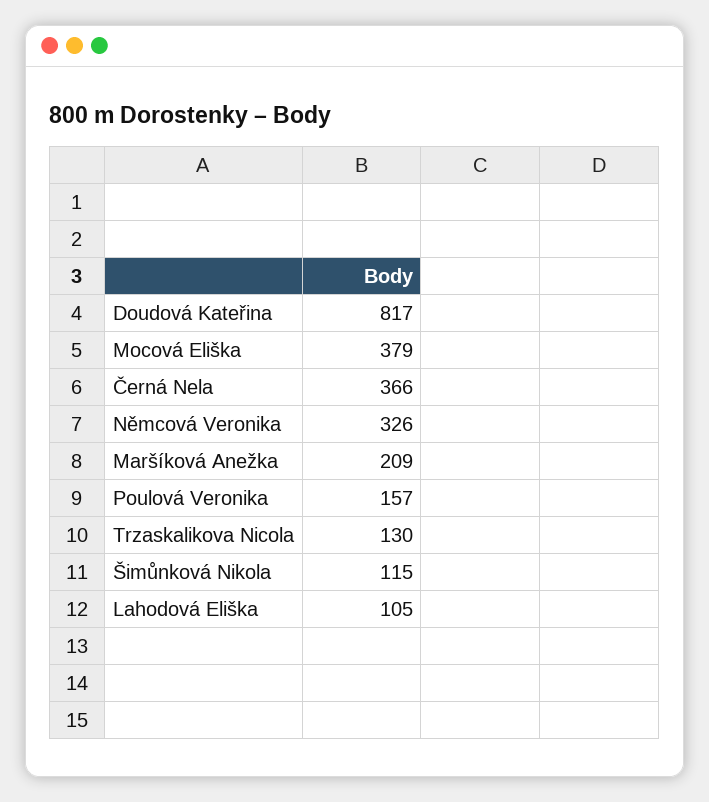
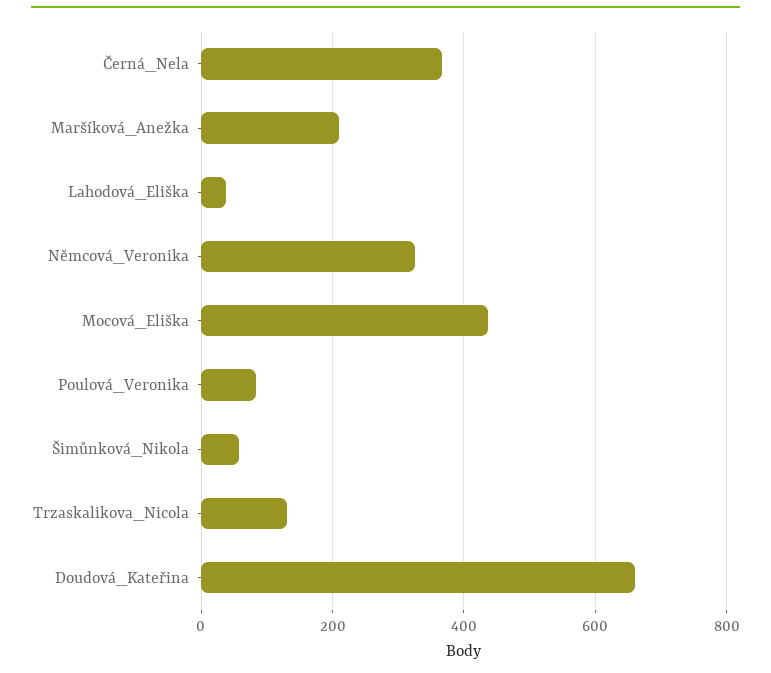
Doudová Kateřina: 817 -> 660
Mocová Eliška: 379 -> 440
Poulová Veronika: 157 -> 80
Šimůnková Nikola: 115 -> 60
Lahodová Eliška: 105 -> 40

